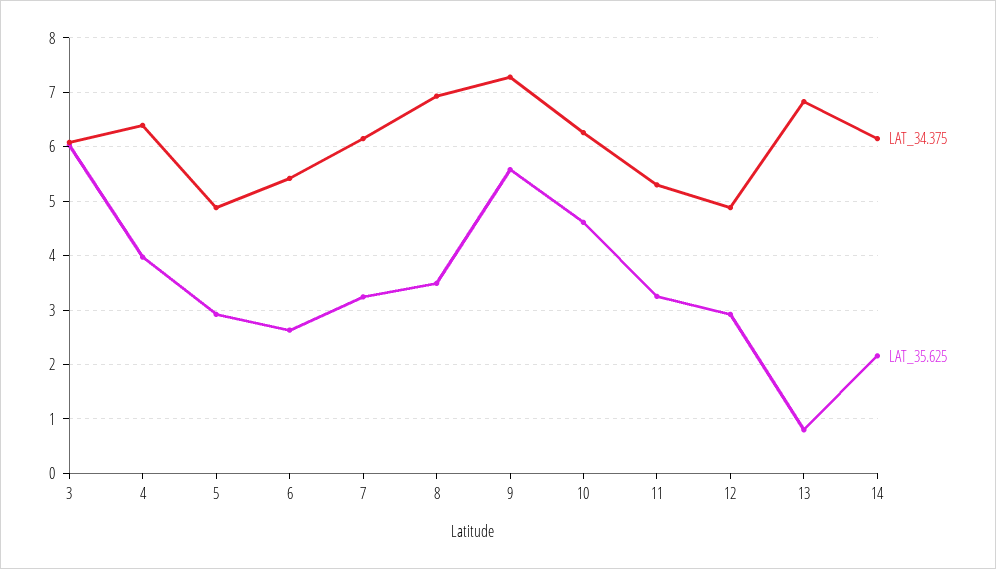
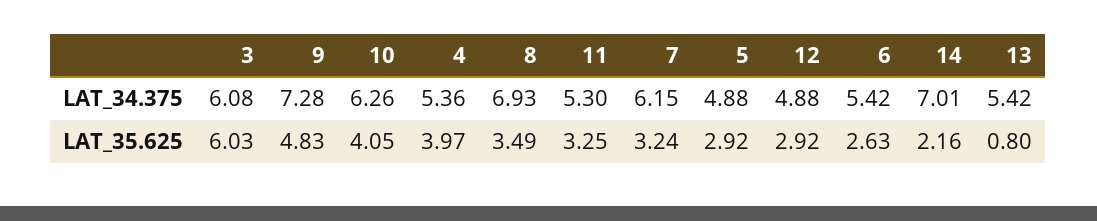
LAT_34.375, 4: 6.4 -> 5.36
LAT_35.625, 9: 5.6 -> 4.83
LAT_35.625, 10: 4.6 -> 4.05
LAT_34.375, 13: 6.8 -> 5.42
LAT_34.375, 14: 6.2 -> 7.01

